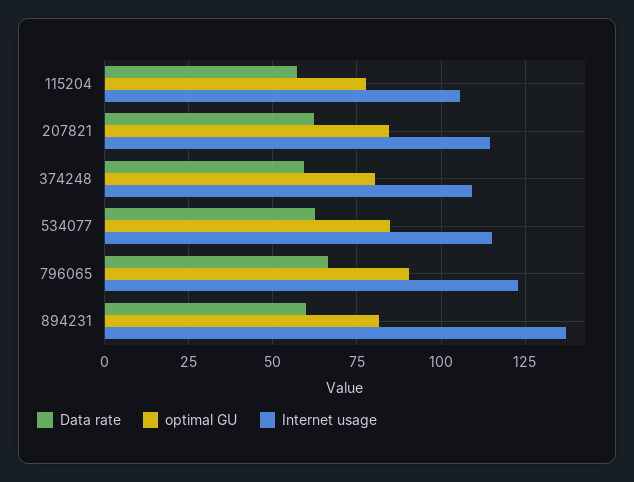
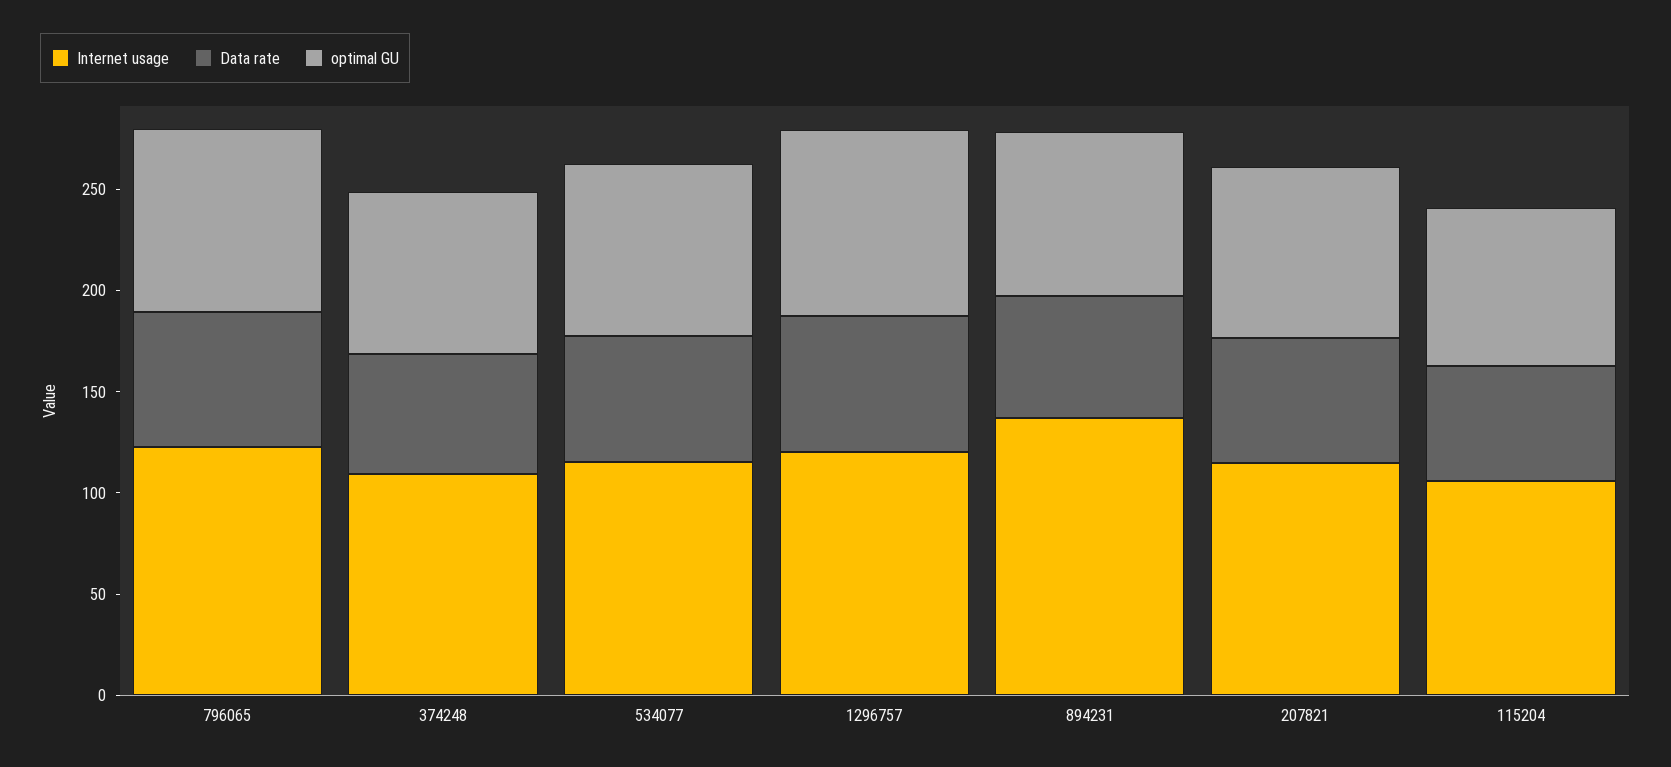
Internet usage, 1296757: none -> 120
Data rate, 1296757: none -> 70
optimal GU, 1296757: none -> 90

